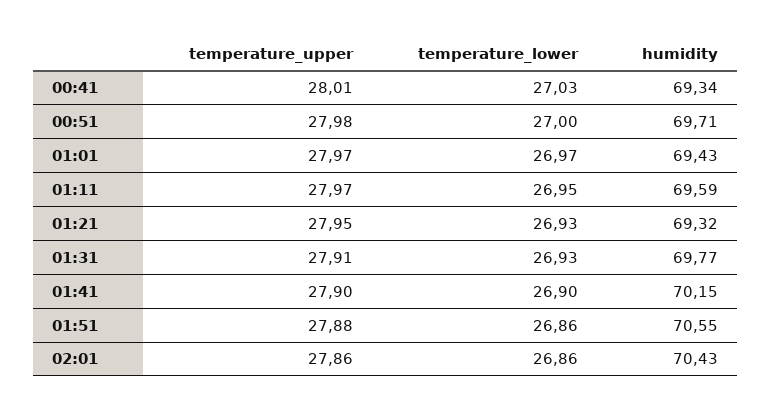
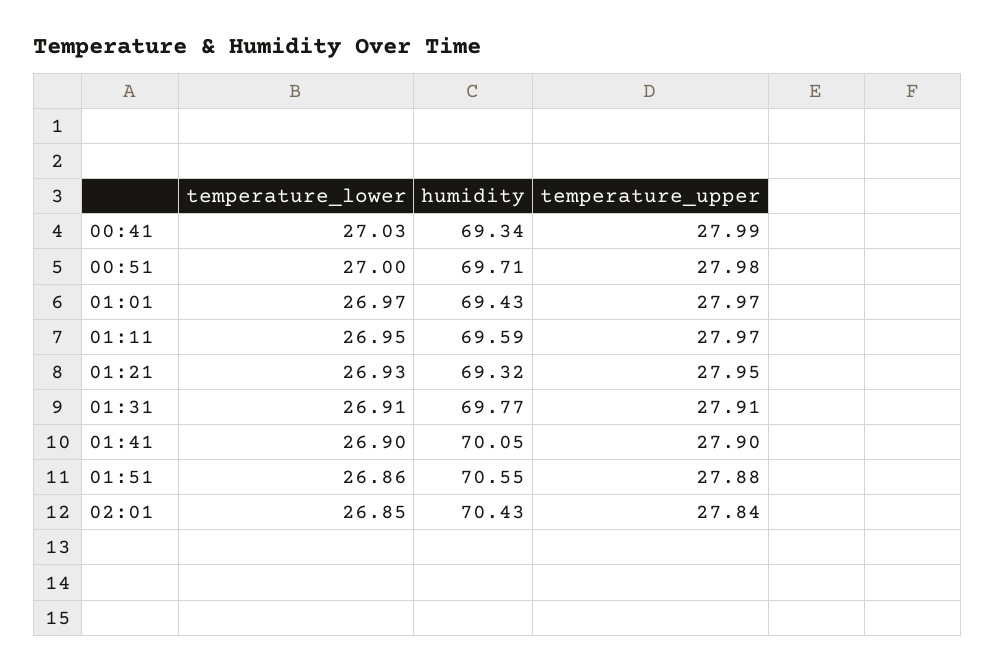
temperature_upper, 00:41: 28.01 -> 27.99
temperature_lower, 01:31: 26.93 -> 26.91
humidity, 01:41: 70.15 -> 70.05
temperature_upper, 02:01: 27.86 -> 27.84
temperature_lower, 02:01: 26.86 -> 26.85

